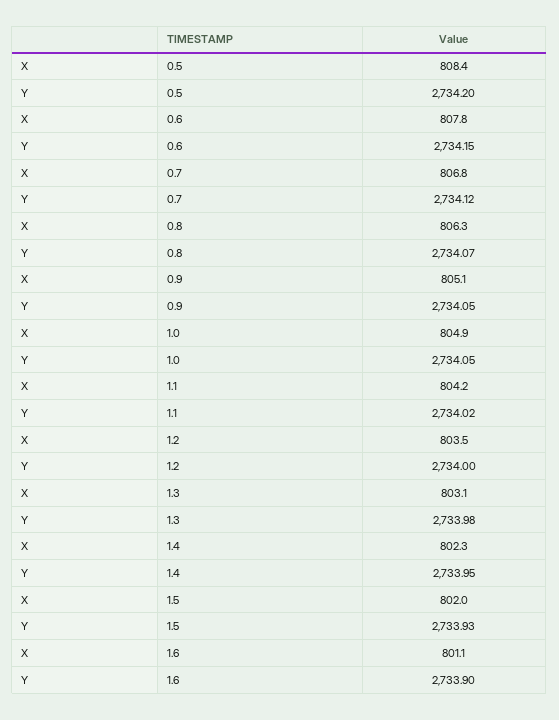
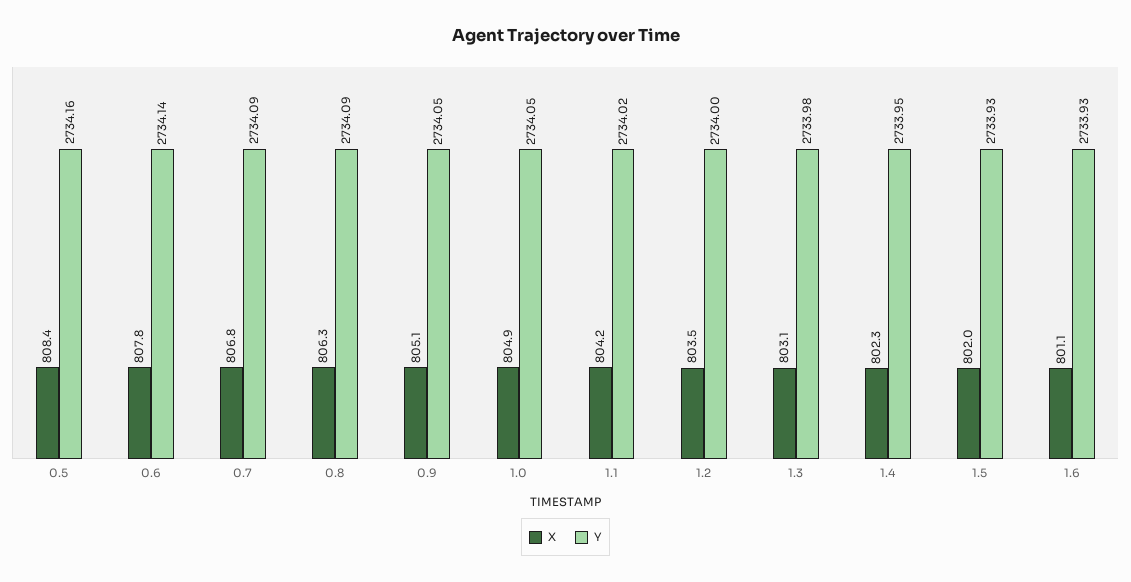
Y, 0.5: 2734.2 -> 2734.16
Y, 0.6: 2734.15 -> 2734.14
Y, 0.7: 2734.12 -> 2734.09
Y, 0.8: 2734.07 -> 2734.09
Y, 1.6: 2733.9 -> 2733.93

